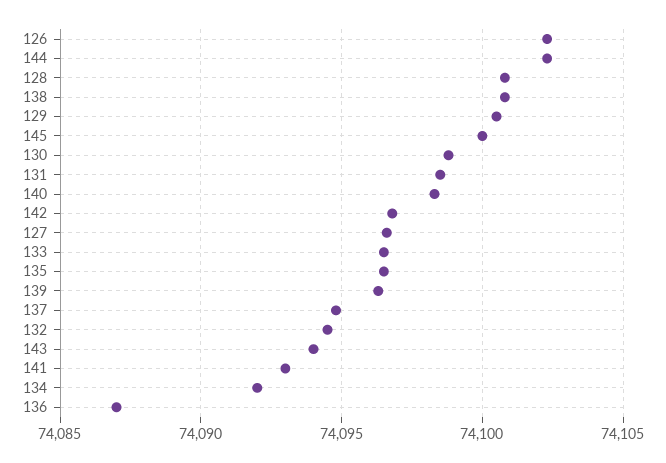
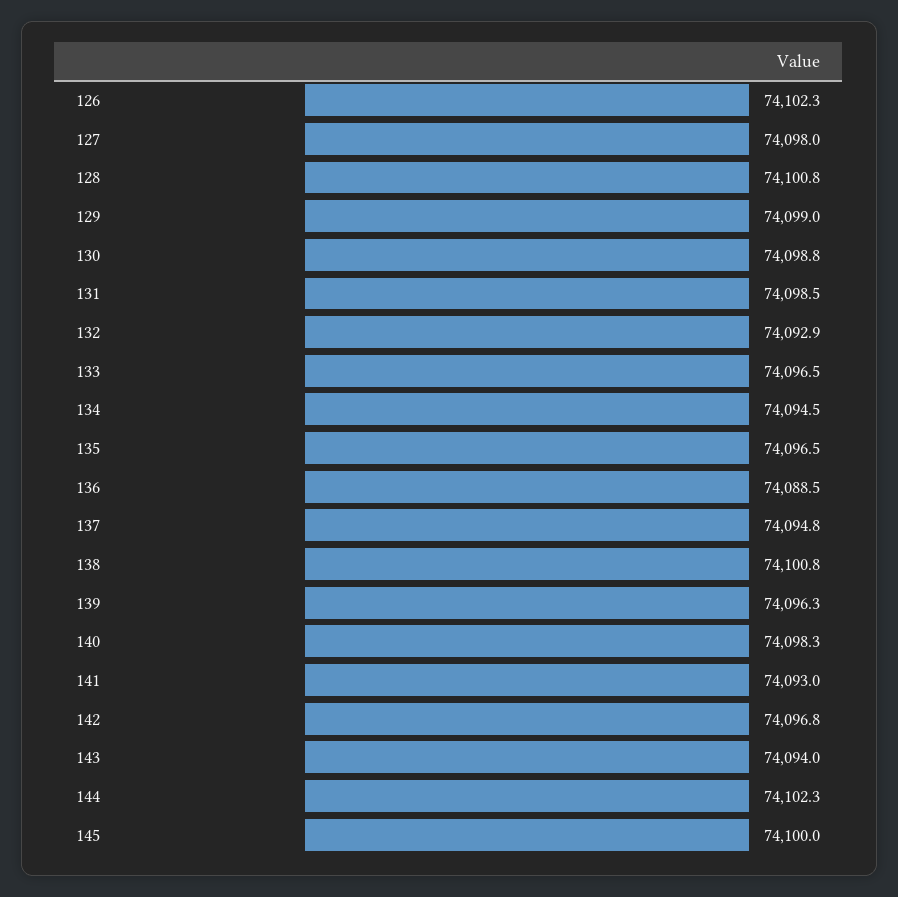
129: 74100.5 -> 74099
127: 74096.5 -> 74098
132: 74094.5 -> 74092.9
134: 74092 -> 74094.5
136: 74087 -> 74088.5

